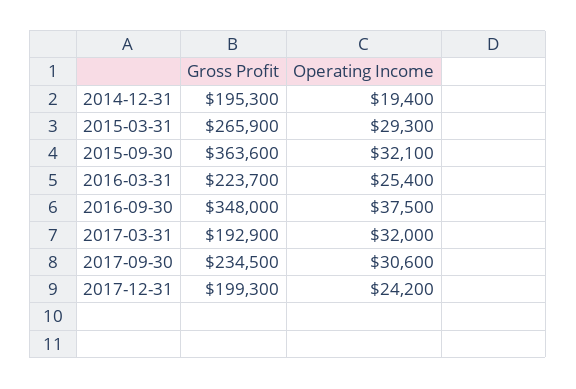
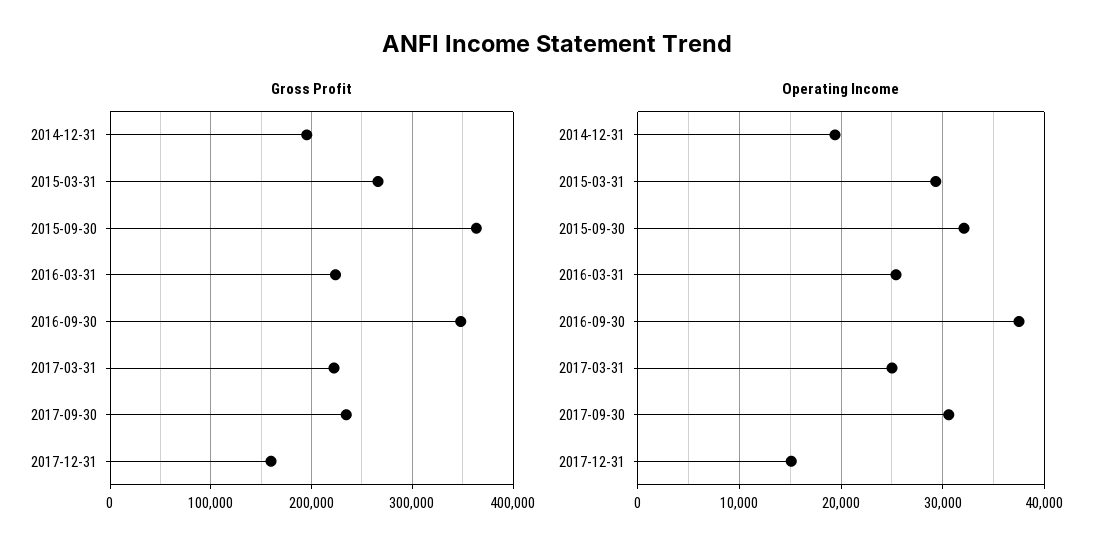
Gross Profit, 2017-03-31: 192900 -> 220000
Operating Income, 2017-03-31: 32000 -> 25000
Gross Profit, 2017-12-31: 199300 -> 160000
Operating Income, 2017-12-31: 24200 -> 15000

